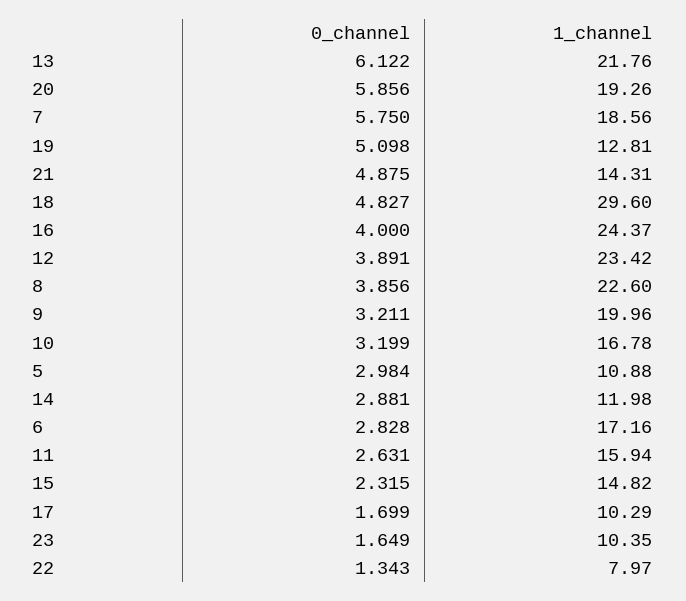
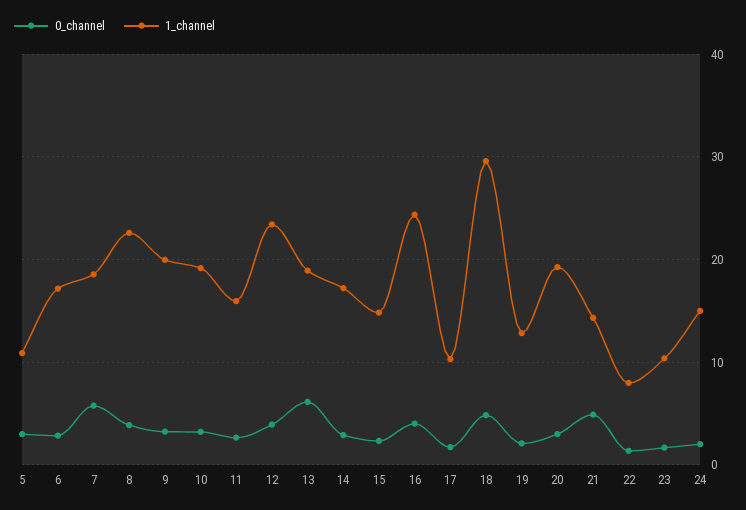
1_channel, 13: 21.76 -> 19
0_channel, 20: 5.856 -> 3
0_channel, 19: 5.098 -> 2
1_channel, 10: 16.78 -> 19
1_channel, 14: 11.98 -> 17
0_channel, 24: none -> 2
1_channel, 24: none -> 15

